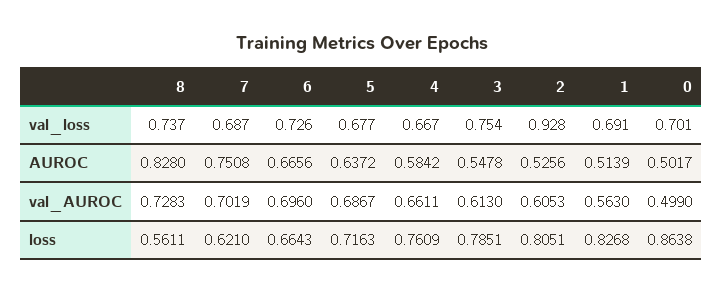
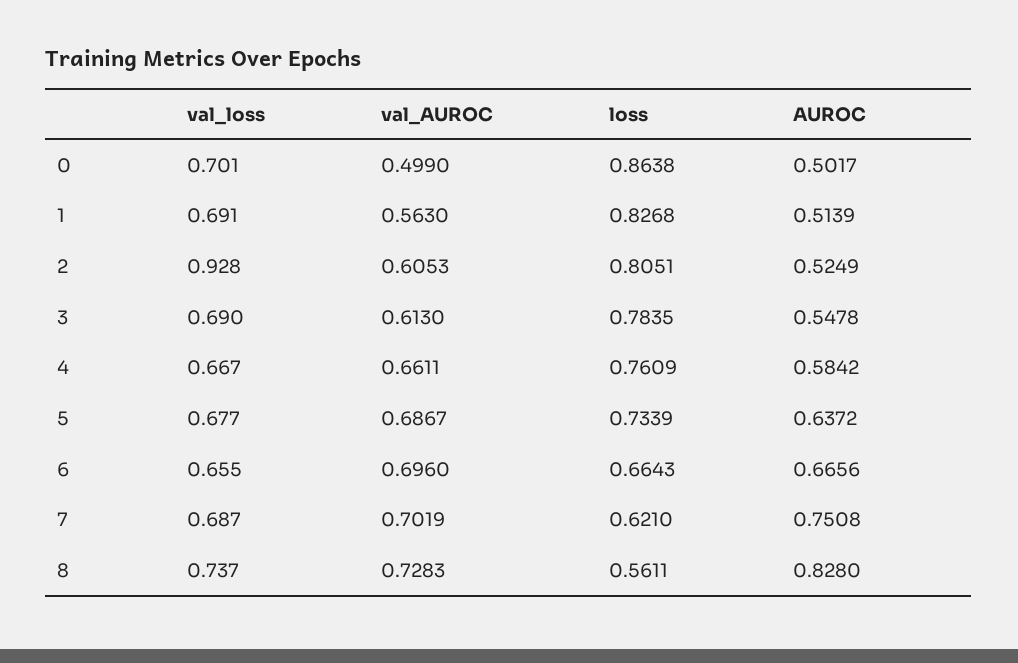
6, val_loss: 0.726 -> 0.655
3, val_loss: 0.754 -> 0.69
2, AUROC: 0.5256 -> 0.5249
5, loss: 0.7163 -> 0.7339
3, loss: 0.7851 -> 0.7835

